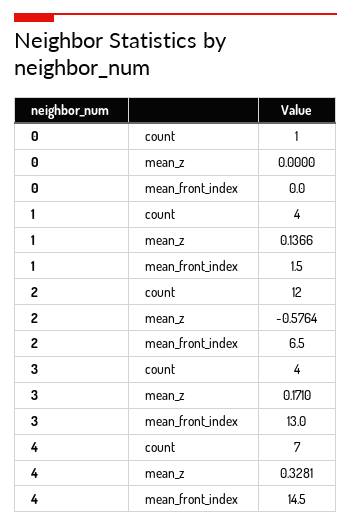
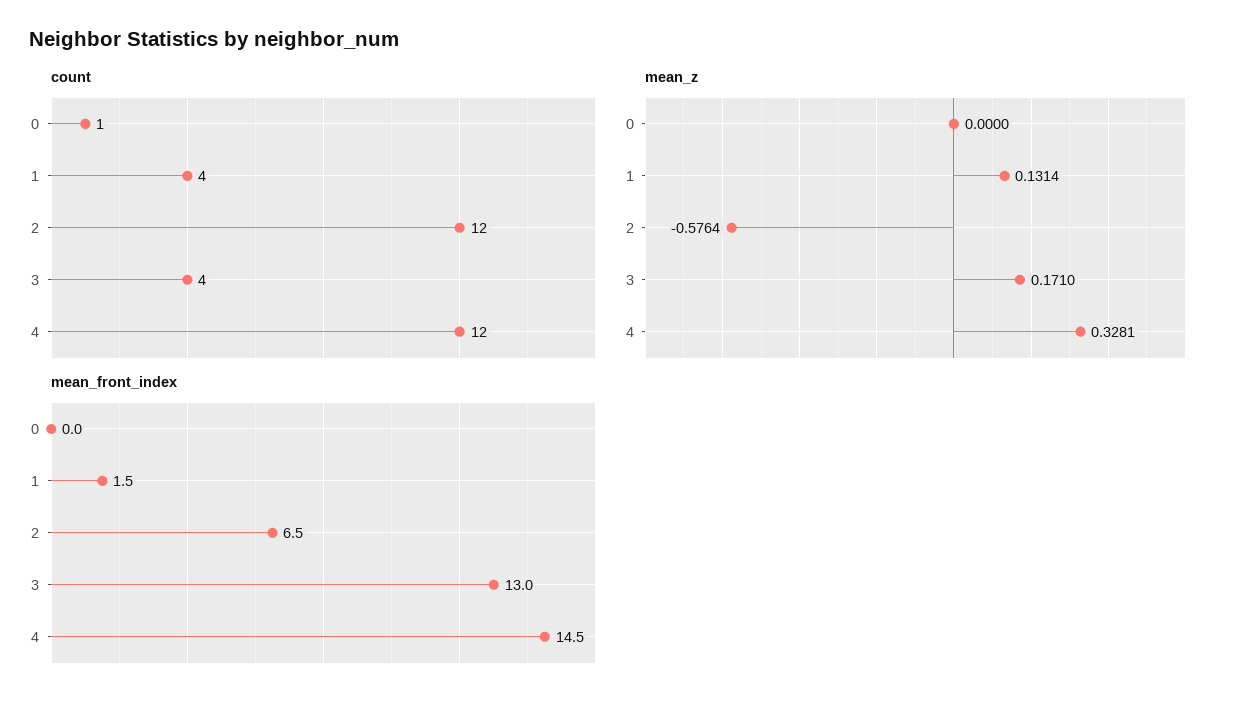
mean_z, 1: 0.1366 -> 0.1314
count, 4: 7 -> 12

